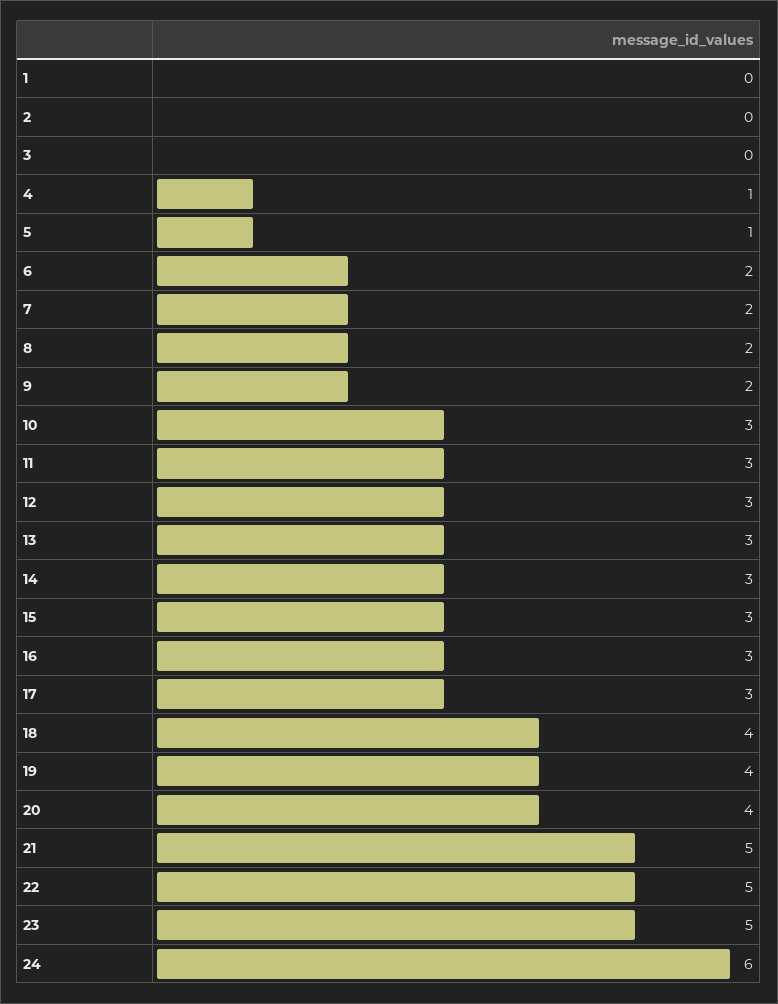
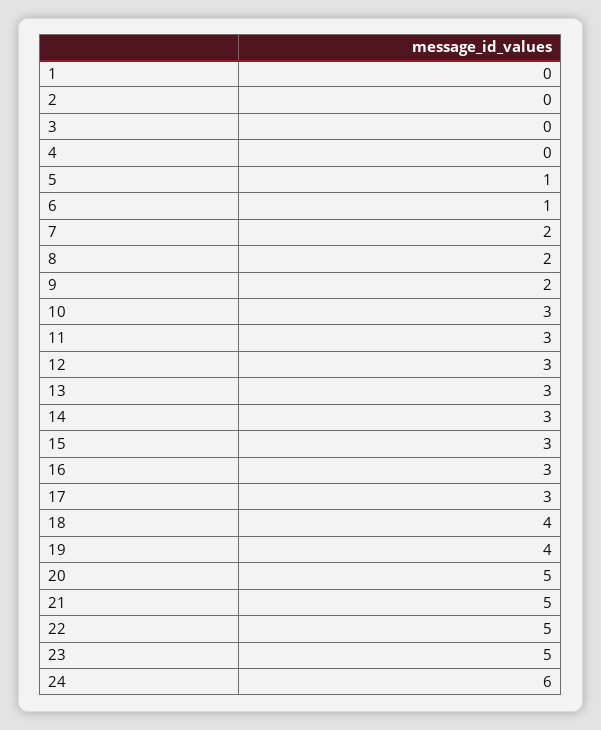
4: 1 -> 0
6: 2 -> 1
20: 4 -> 5

